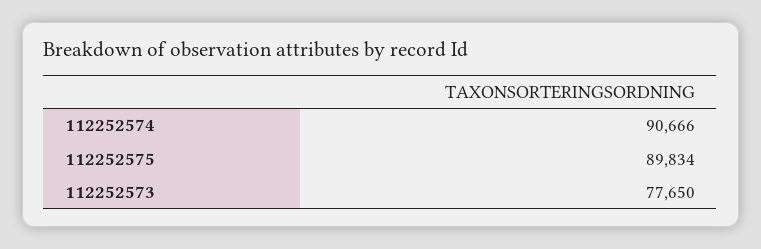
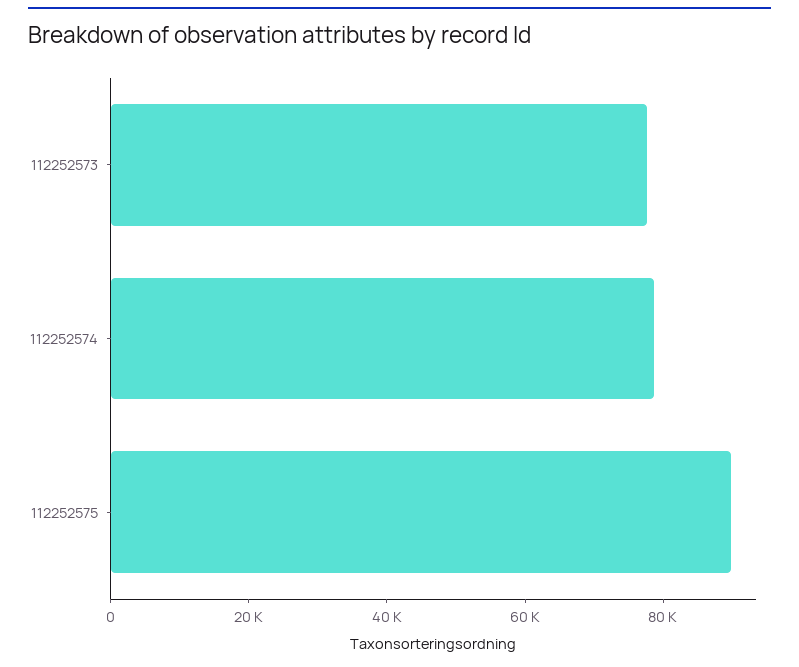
112252574: 90666 -> 80000

